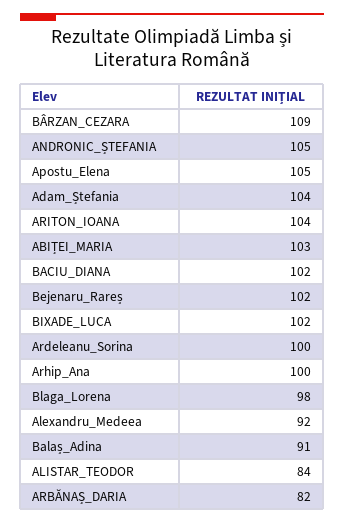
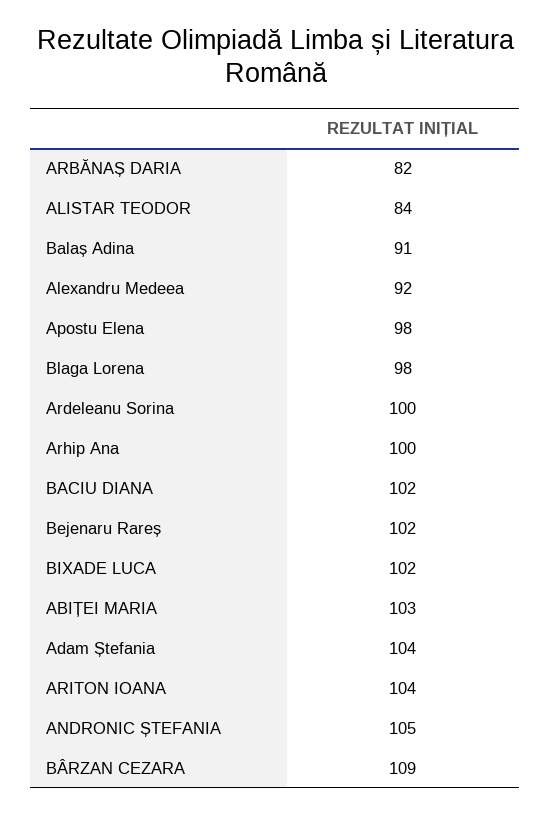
Apostu_Elena: 105 -> 98

